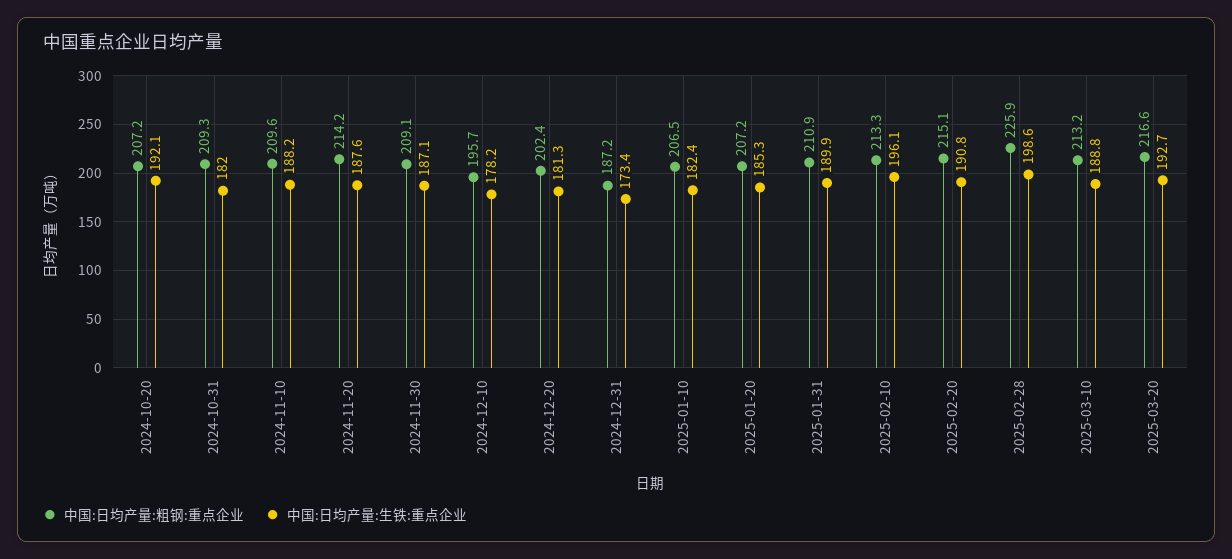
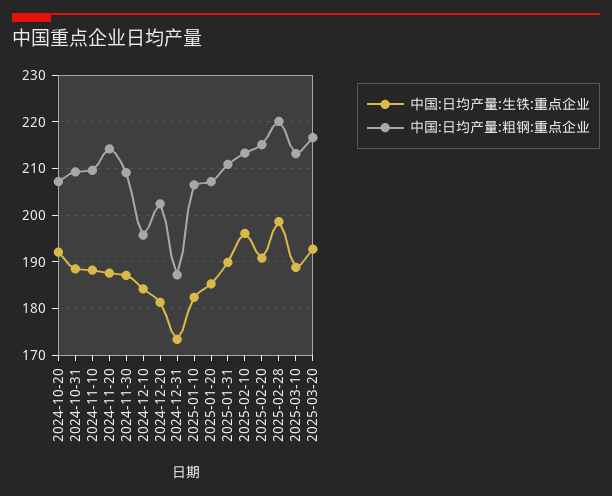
中国:日均产量:生铁:重点企业, 2024-10-31: 182 -> 188
中国:日均产量:生铁:重点企业, 2024-12-10: 178.2 -> 184
中国:日均产量:粗钢:重点企业, 2025-02-28: 225.9 -> 220

